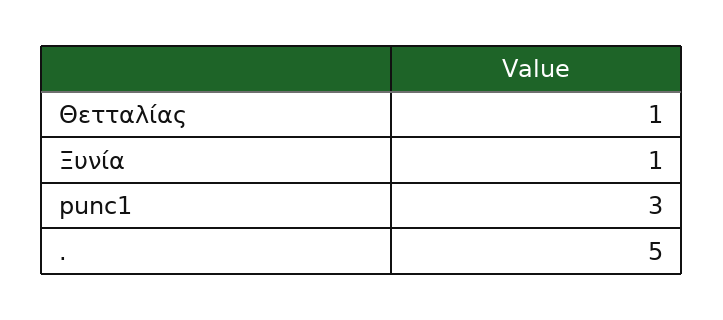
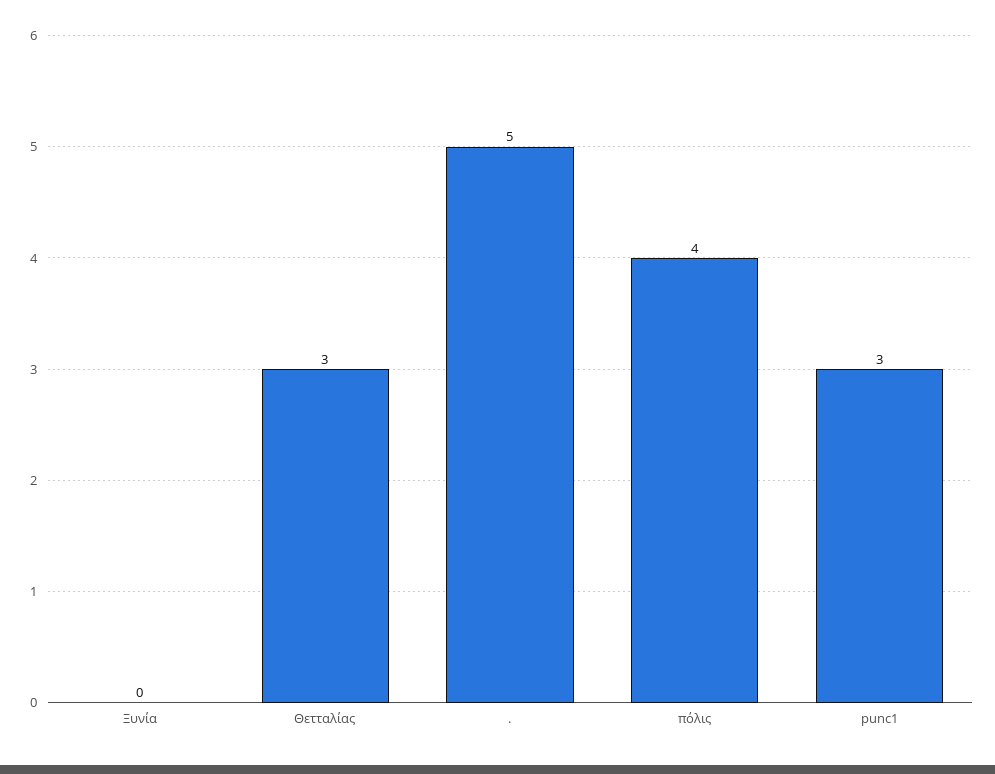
Θετταλίας: 1 -> 3
Ξυνία: 1 -> 0
πόλις: none -> 4

